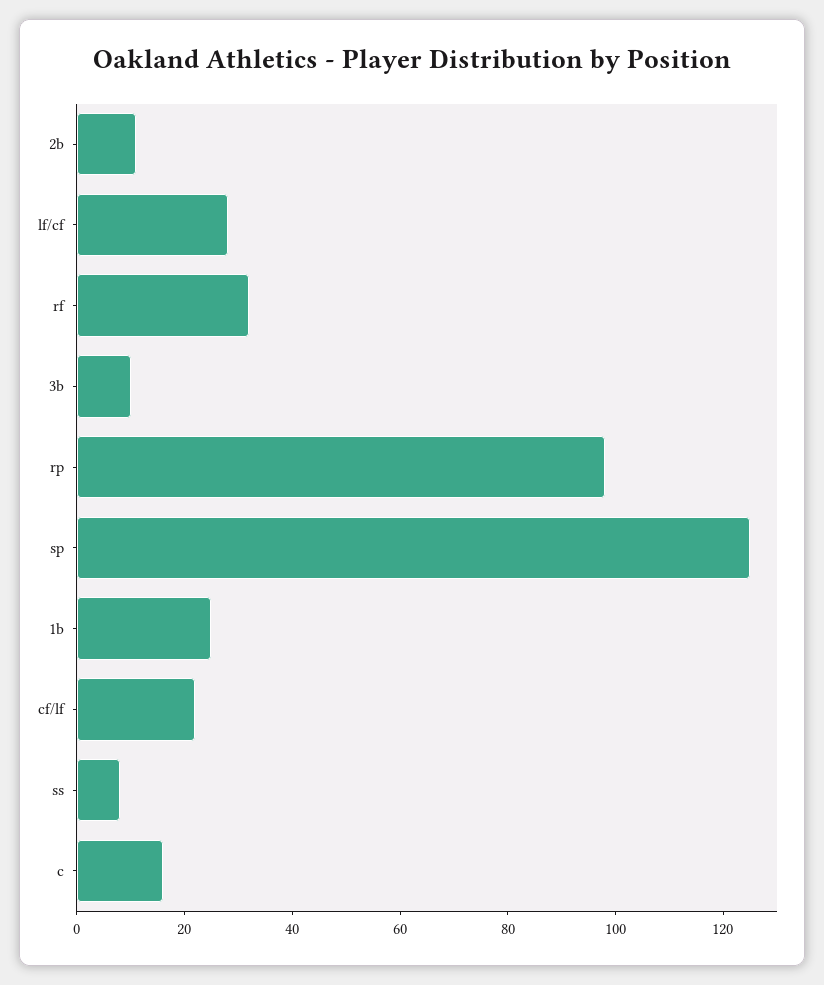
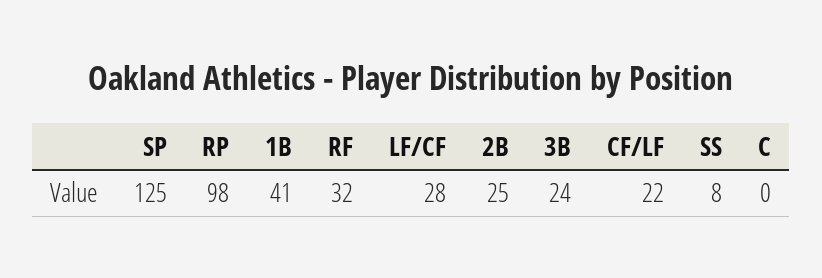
2b: 10 -> 25
3b: 10 -> 24
1b: 25 -> 41
c: 15 -> 0

